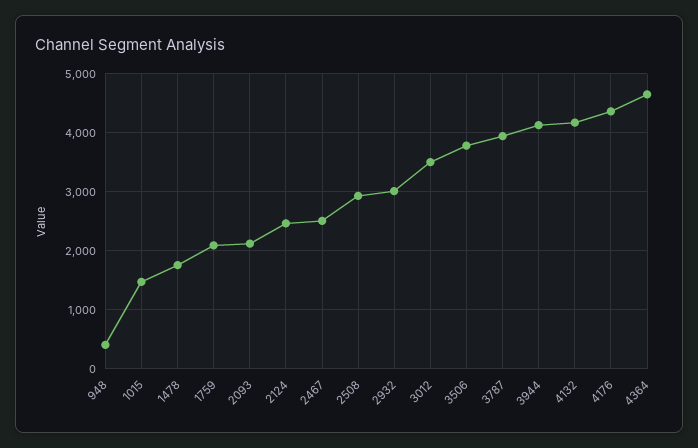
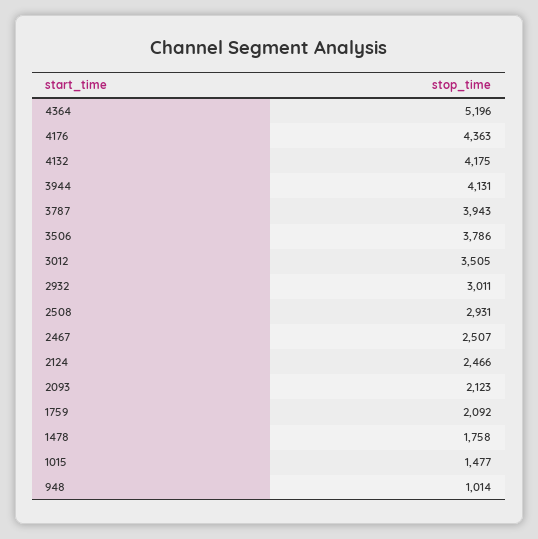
948: 400 -> 1014
4364: 4600 -> 5196

